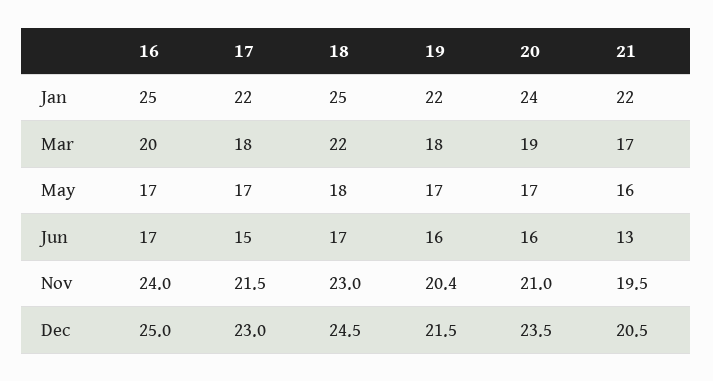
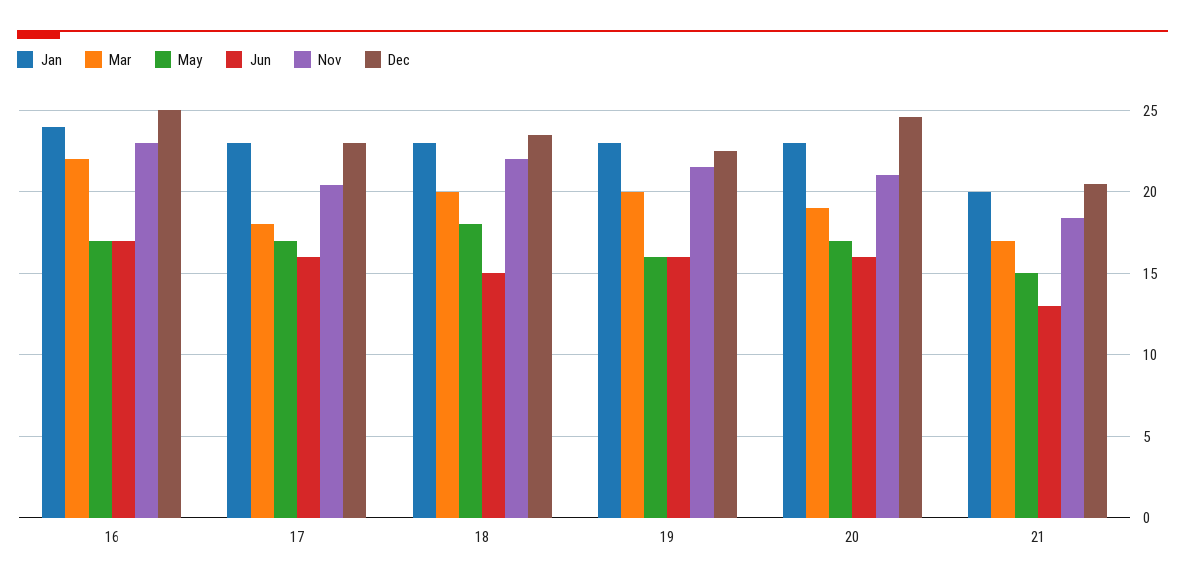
Jan, 16: 25 -> 24
Jan, 17: 22 -> 23
Jan, 18: 25 -> 23
Jan, 19: 22 -> 23
Jan, 20: 24 -> 23
Jan, 21: 22 -> 20
Mar, 16: 20 -> 22
Mar, 18: 22 -> 20
Mar, 19: 18 -> 20
May, 19: 17 -> 16
May, 21: 16 -> 15
Jun, 17: 15 -> 16
Jun, 18: 17 -> 15
Nov, 16: 24 -> 23
Nov, 17: 21.5 -> 20.5
Nov, 18: 23 -> 22
Nov, 19: 20.4 -> 21.5
Nov, 21: 19.5 -> 18.5
Dec, 18: 24.5 -> 23.5
Dec, 19: 21.5 -> 22.5
Dec, 20: 23.5 -> 24.5

